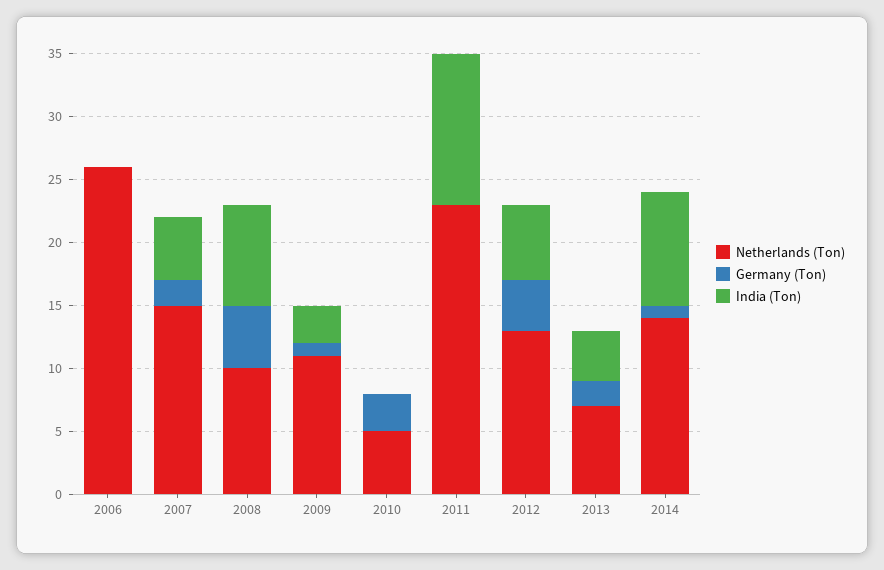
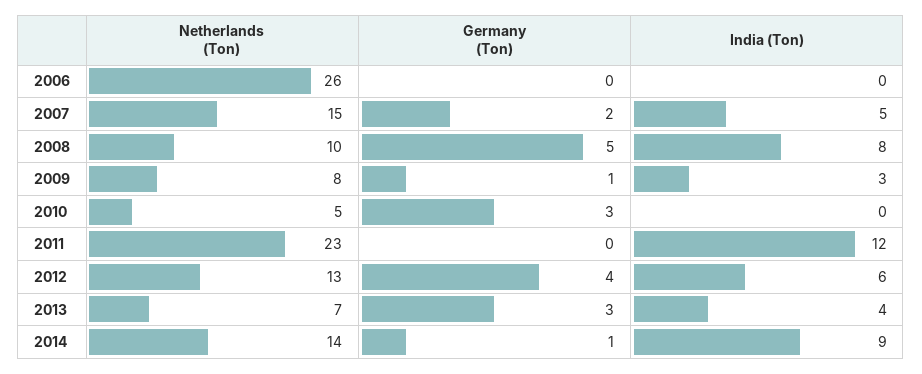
Netherlands (Ton), 2009: 11 -> 8
Germany (Ton), 2013: 2 -> 3

